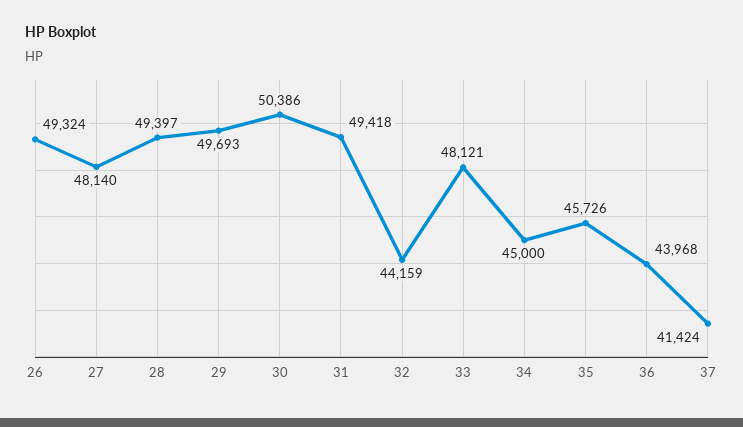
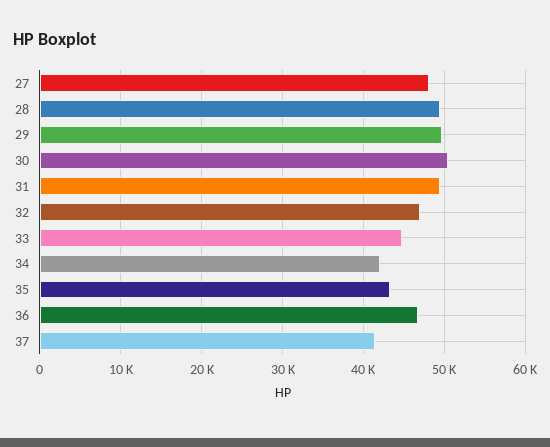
26: 49324 -> none
32: 44159 -> 47000
33: 48121 -> 45000
34: 45000 -> 42000
35: 45726 -> 43000
36: 43968 -> 47000

